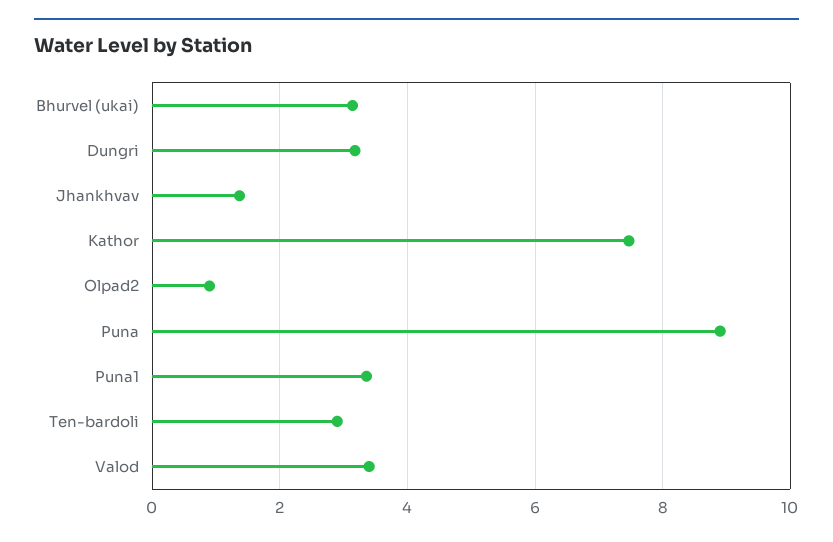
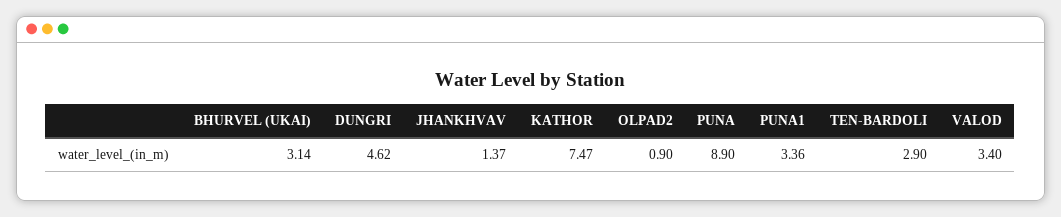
Dungri: 3.2 -> 4.62

